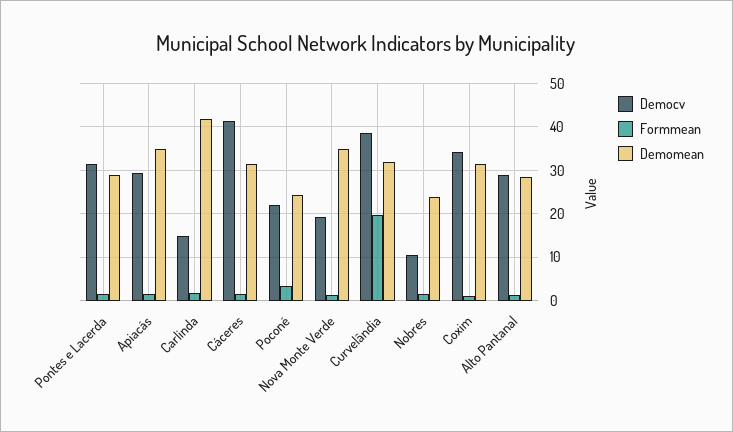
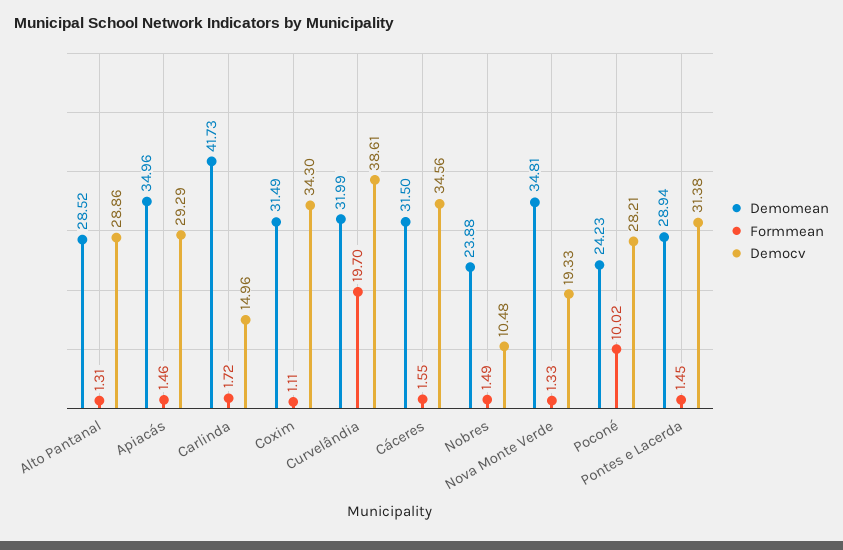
Democv, Cáceres: 42 -> 34.56
Democv, Poconé: 22 -> 28.21
Formmean, Poconé: 4 -> 10.02

